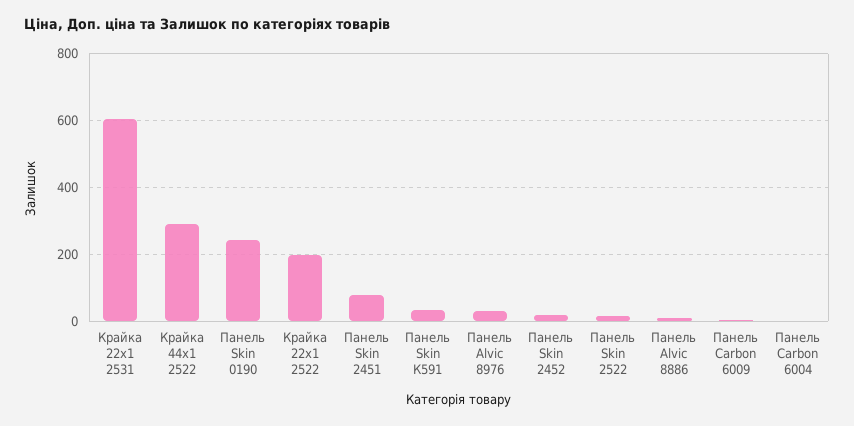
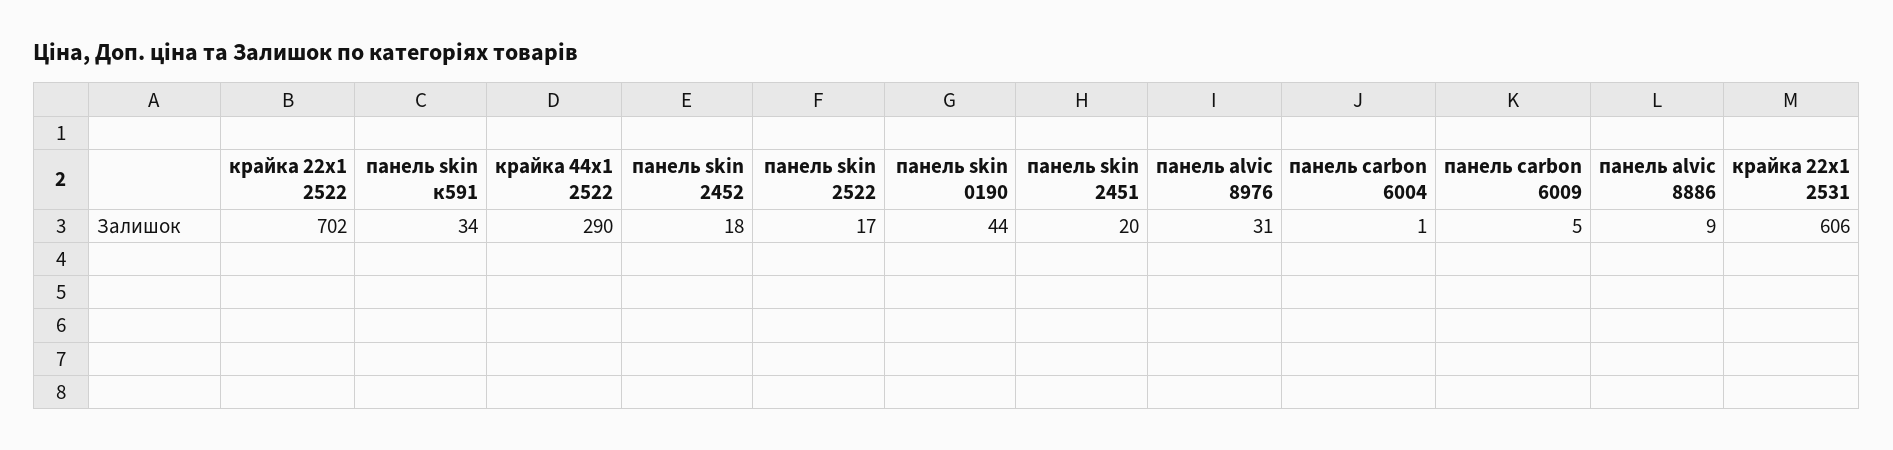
Панель Skin 0190: 240 -> 44
Крайка 22x1 2522: 200 -> 702
Панель Skin 2451: 80 -> 20

